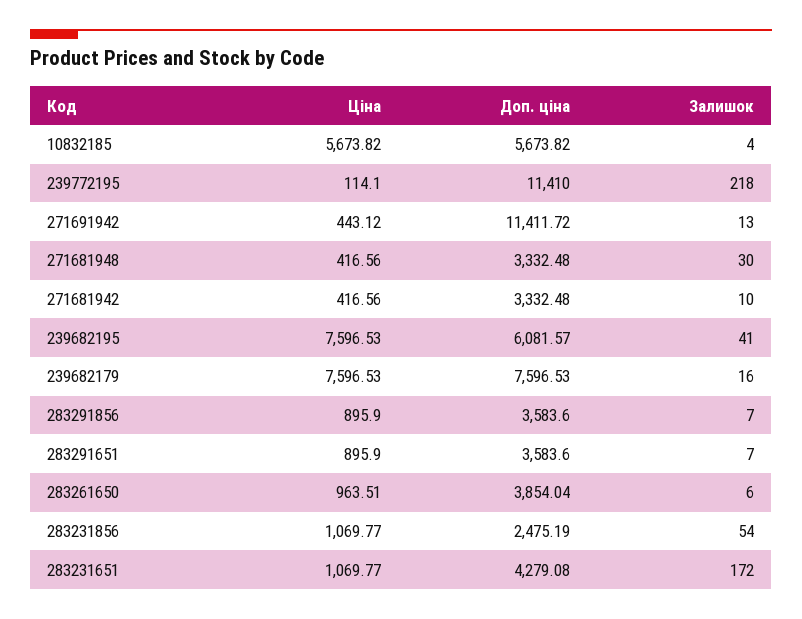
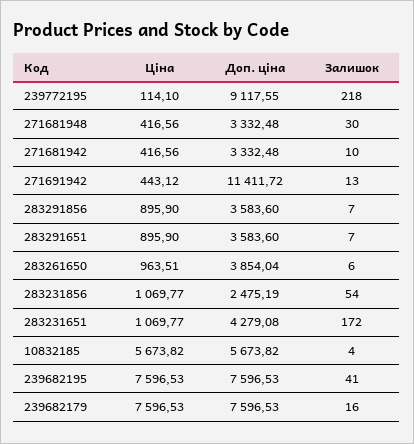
Доп. ціна, 239772195: 11410 -> 9117.55
Доп. ціна, 239682195: 6081.57 -> 7596.53

